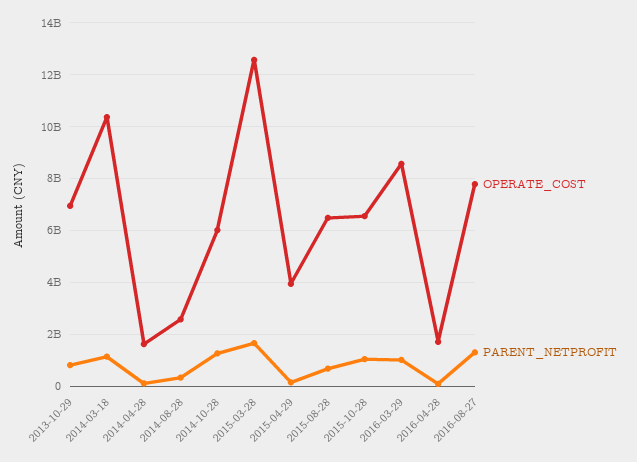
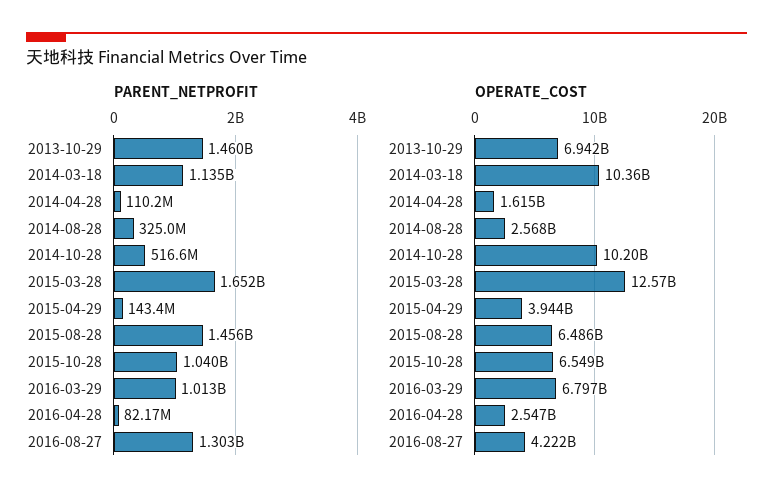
PARENT_NETPROFIT, 2013-10-29: 750000000 -> 1460000000
OPERATE_COST, 2014-10-28: 6000000000 -> 10200000000
PARENT_NETPROFIT, 2014-10-28: 1250000000 -> 516600000
PARENT_NETPROFIT, 2015-08-28: 750000000 -> 1456000000
OPERATE_COST, 2016-03-29: 8500000000 -> 6797000000
OPERATE_COST, 2016-04-28: 1750000000 -> 2547000000
OPERATE_COST, 2016-08-27: 7750000000 -> 4222000000

